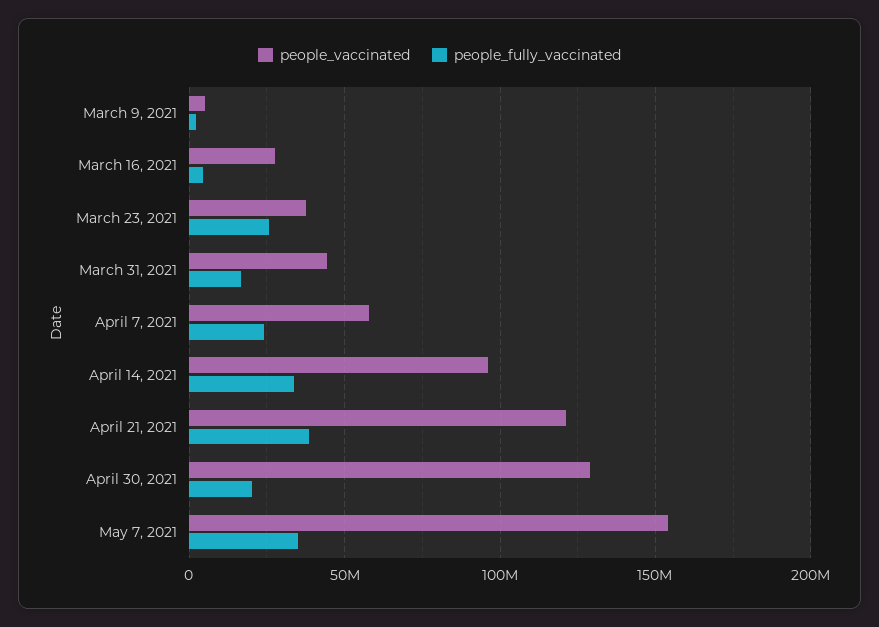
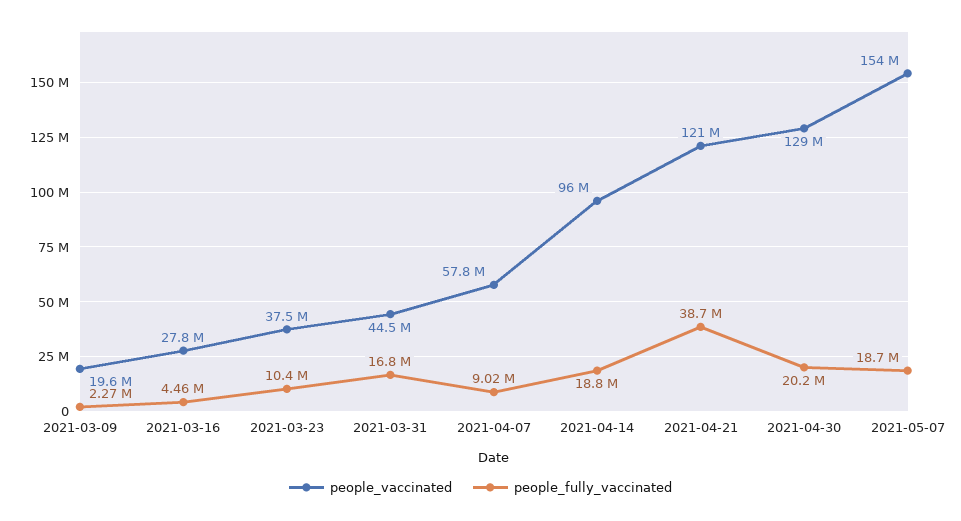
people_vaccinated, March 9, 2021: 5000000 -> 19600000
people_fully_vaccinated, March 23, 2021: 25000000 -> 10400000
people_fully_vaccinated, April 7, 2021: 25000000 -> 9020000
people_fully_vaccinated, April 14, 2021: 35000000 -> 18800000
people_fully_vaccinated, May 7, 2021: 35000000 -> 18700000

